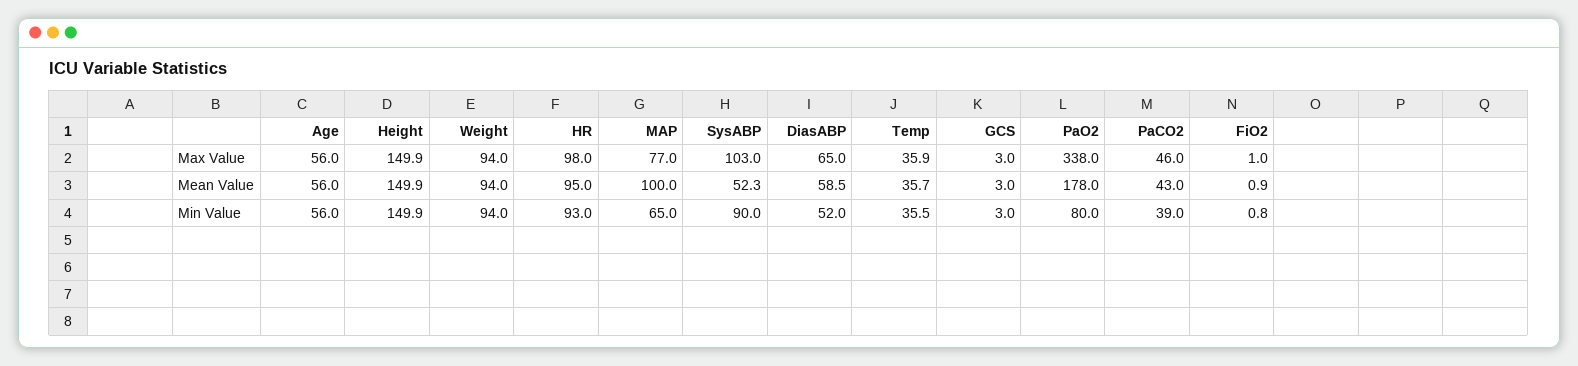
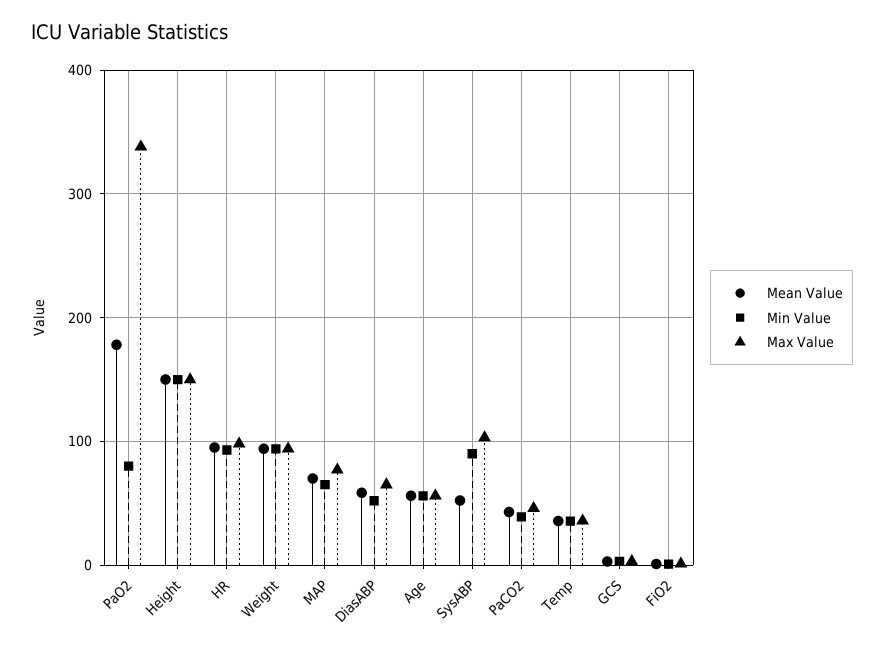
Mean Value, MAP: 100 -> 70

